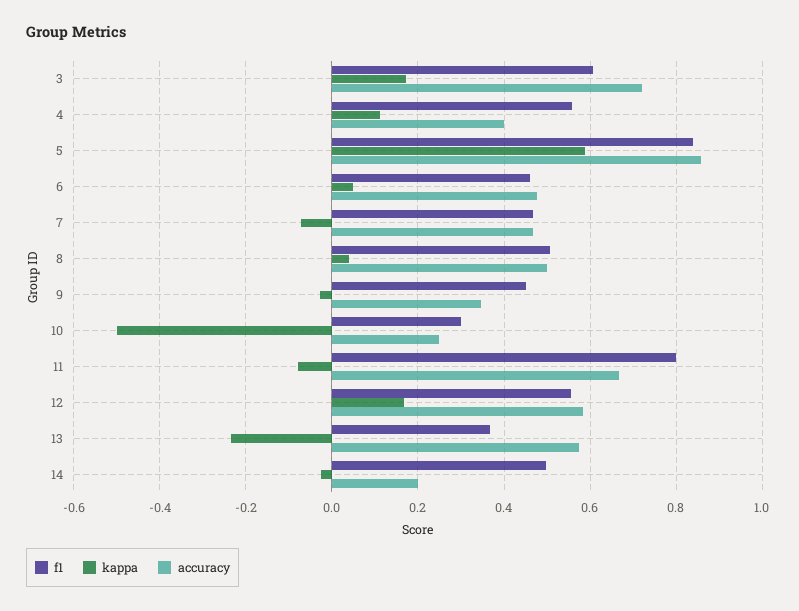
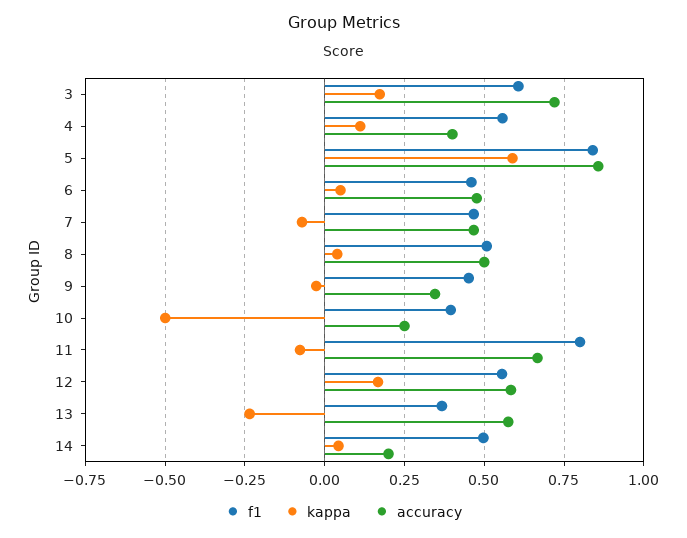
f1, 10: 0.3 -> 0.4
kappa, 14: -0.02 -> 0.05

